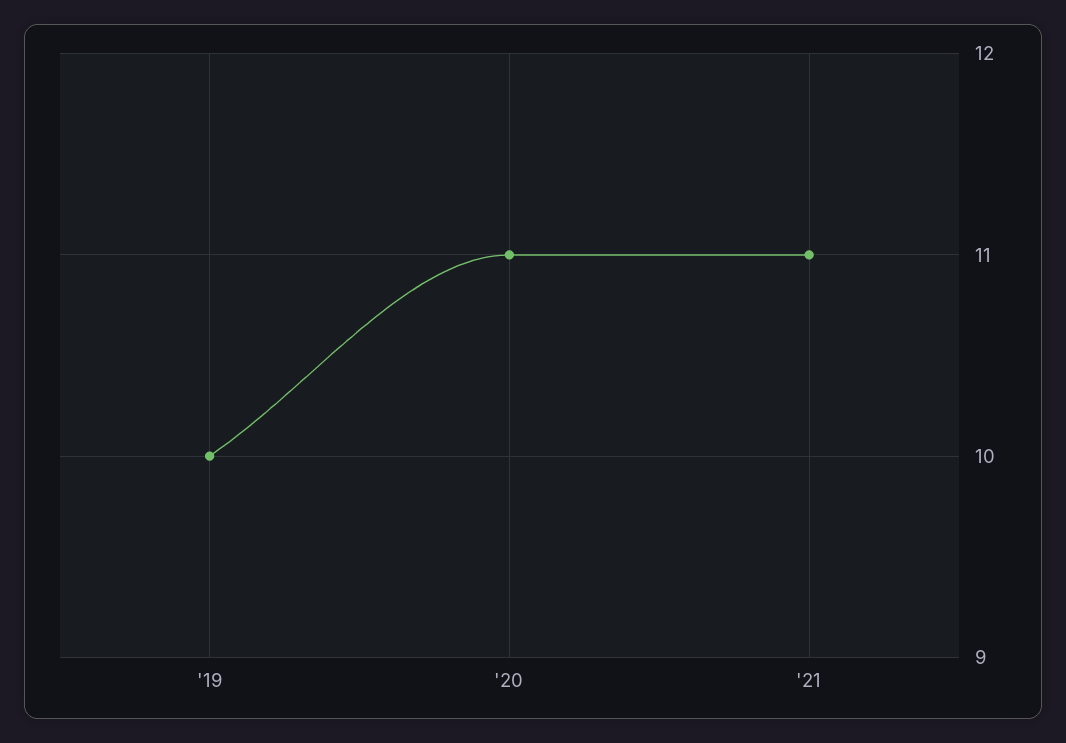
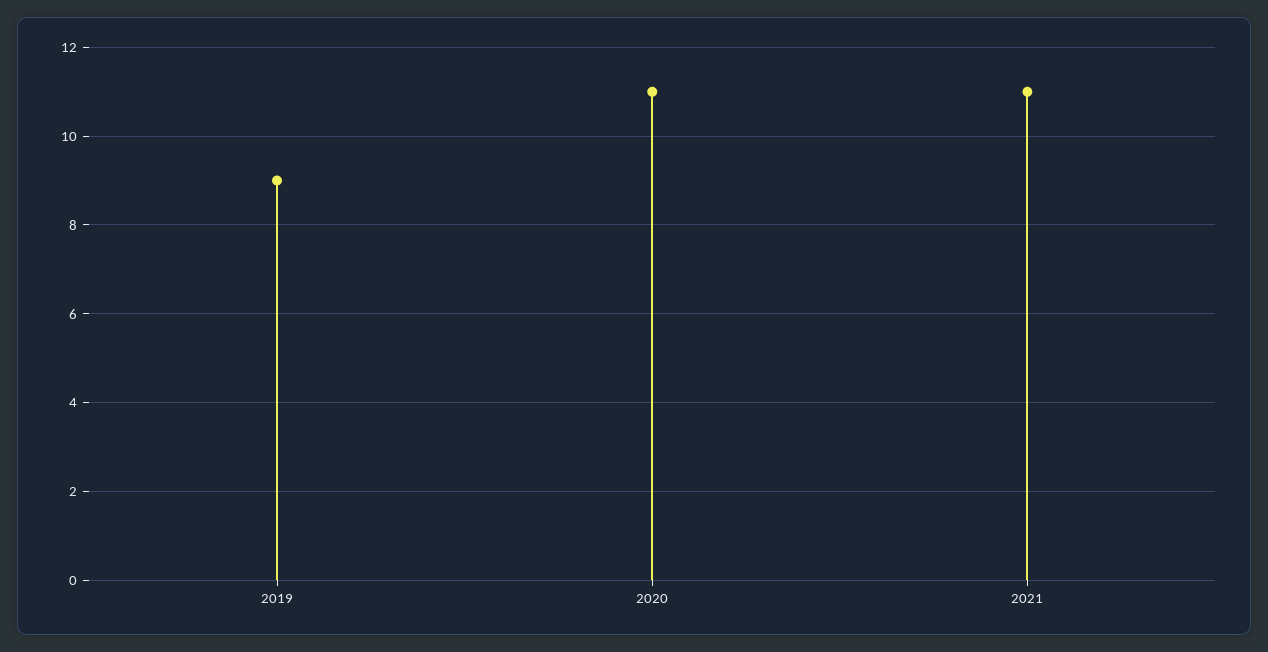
'19: 10 -> 9

